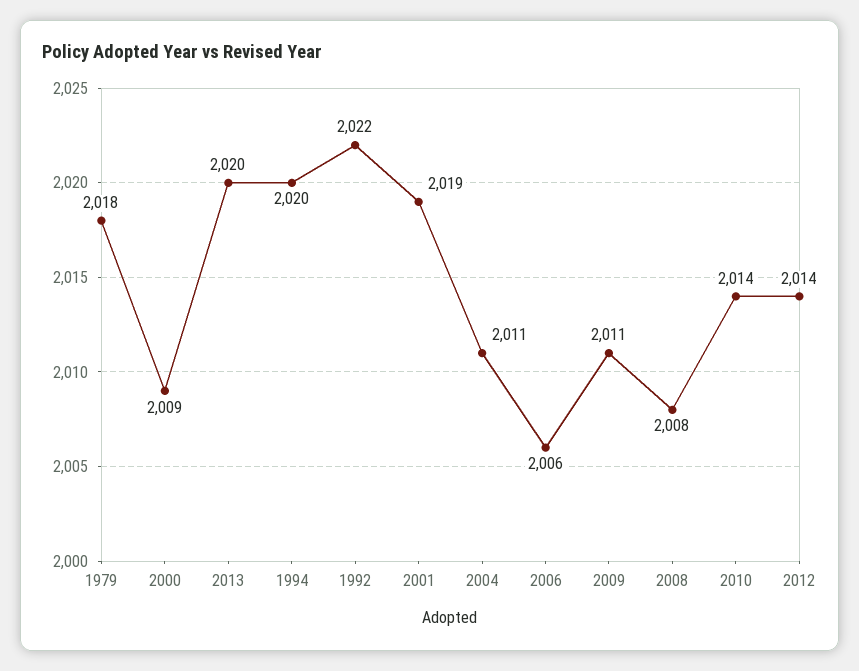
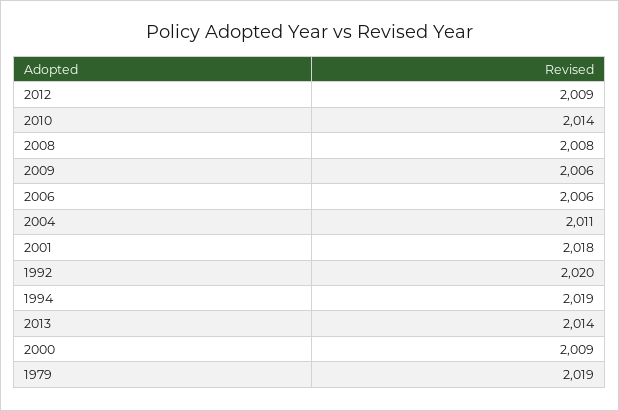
1979: 2018 -> 2019
2013: 2020 -> 2014
1994: 2020 -> 2019
1992: 2022 -> 2020
2001: 2019 -> 2018
2009: 2011 -> 2006
2012: 2014 -> 2009

